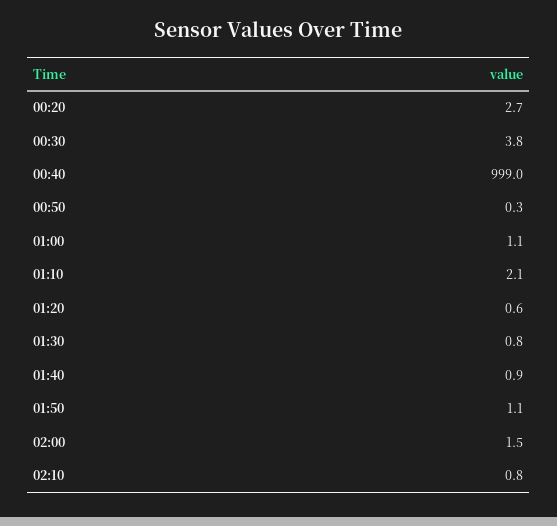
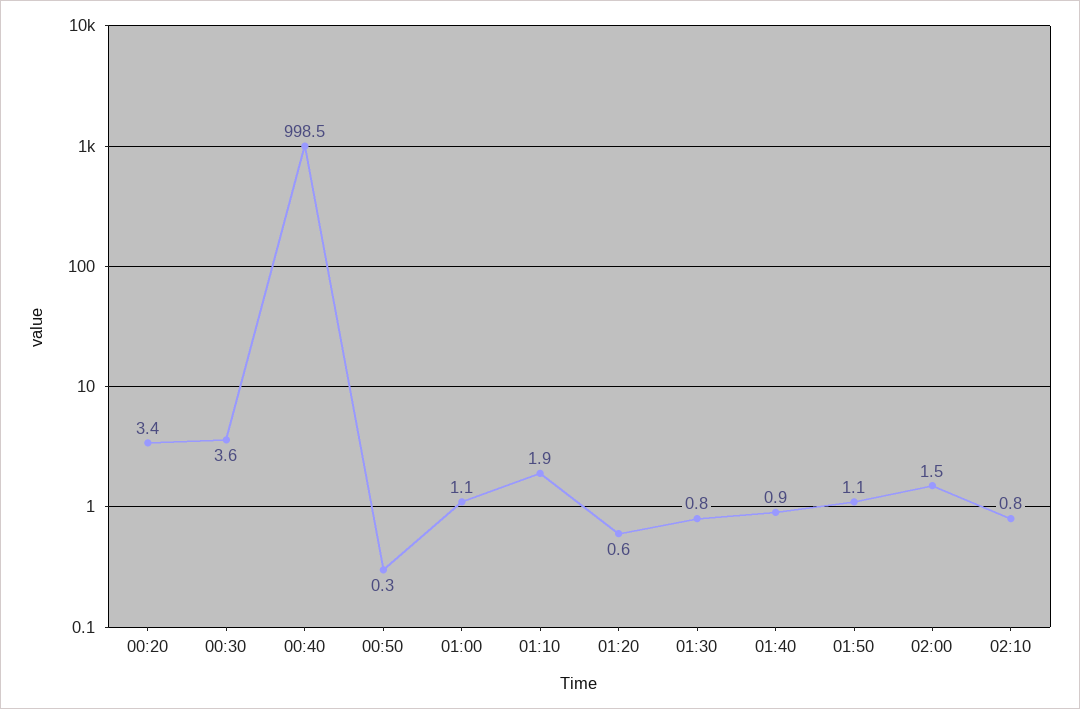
00:20: 2.7 -> 3.4
00:30: 3.8 -> 3.6
00:40: 999 -> 998.5
01:10: 2.1 -> 1.9

